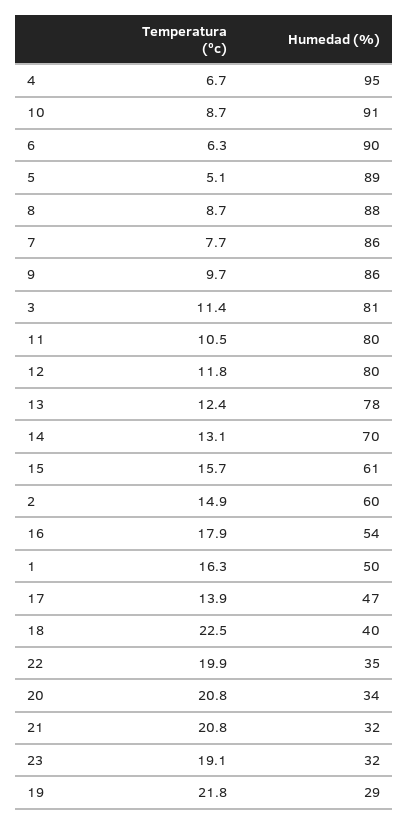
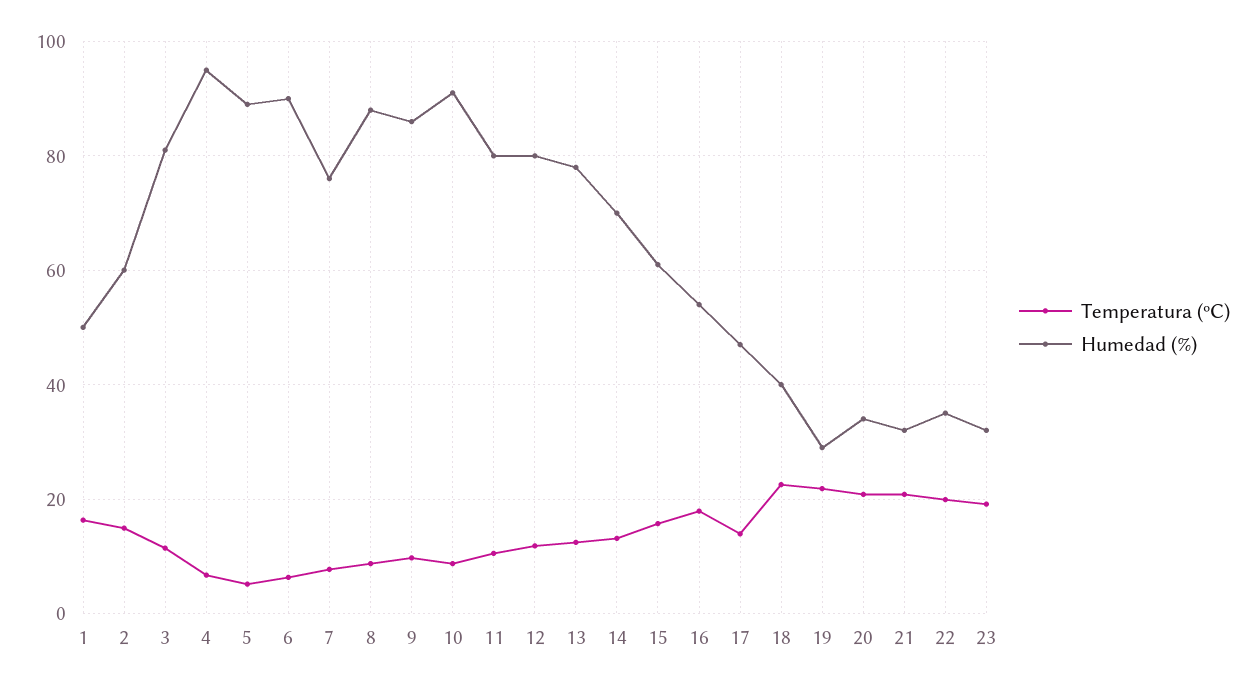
Humedad (%), 7: 86 -> 76

